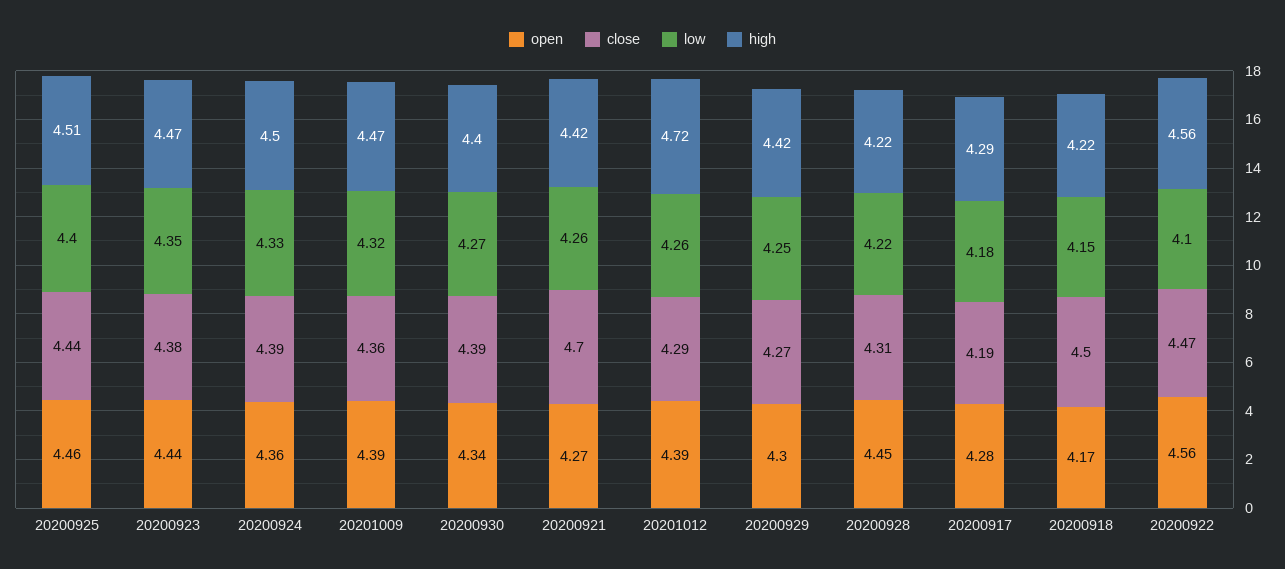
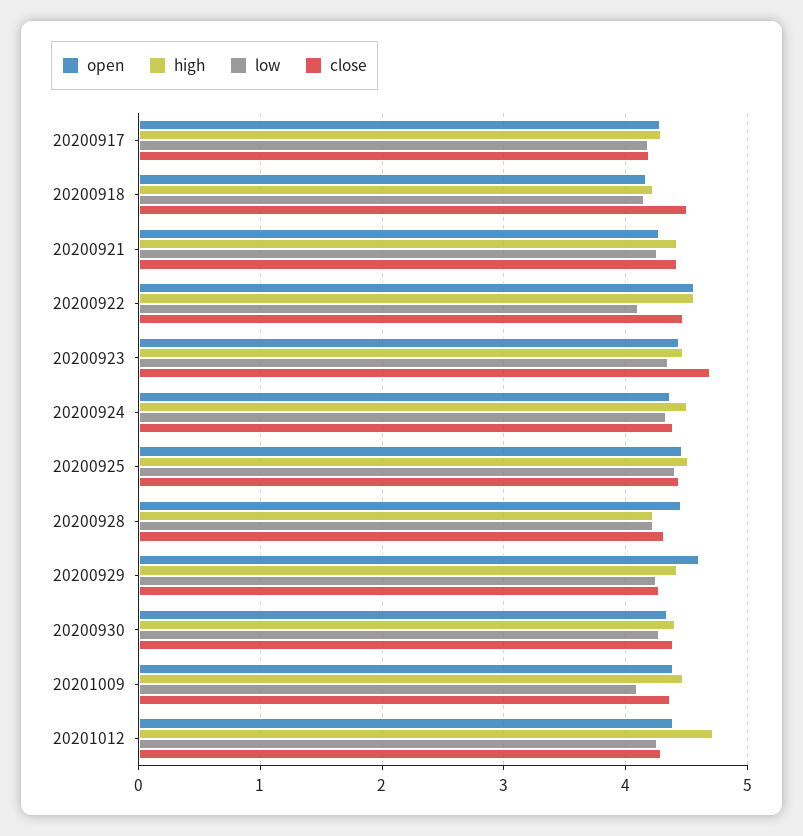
close, 20200923: 4.38 -> 4.7
low, 20201009: 4.32 -> 4.1
close, 20200921: 4.7 -> 4.4
open, 20200929: 4.3 -> 4.6

